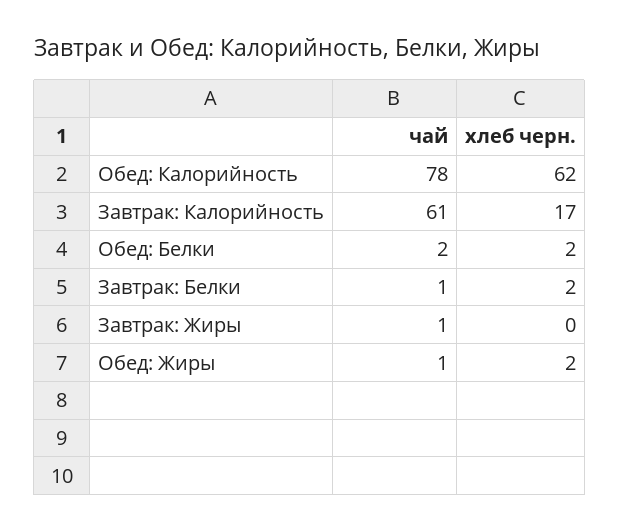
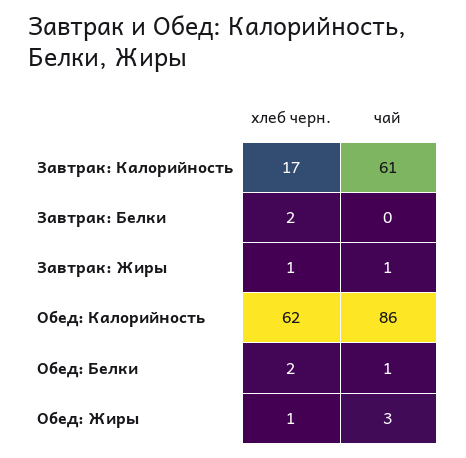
чай, Обед: Калорийность: 78 -> 86
чай, Обед: Белки: 2 -> 1
чай, Завтрак: Белки: 1 -> 0
хлеб черн., Завтрак: Жиры: 0 -> 1
чай, Обед: Жиры: 1 -> 3
хлеб черн., Обед: Жиры: 2 -> 1

